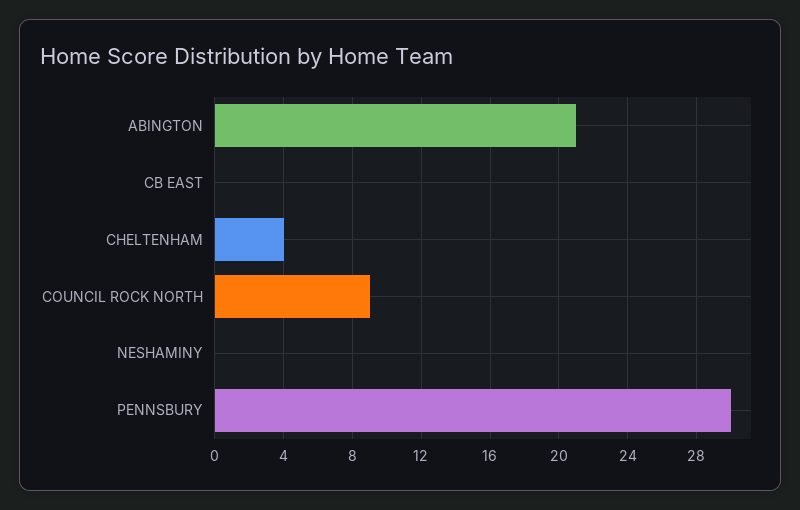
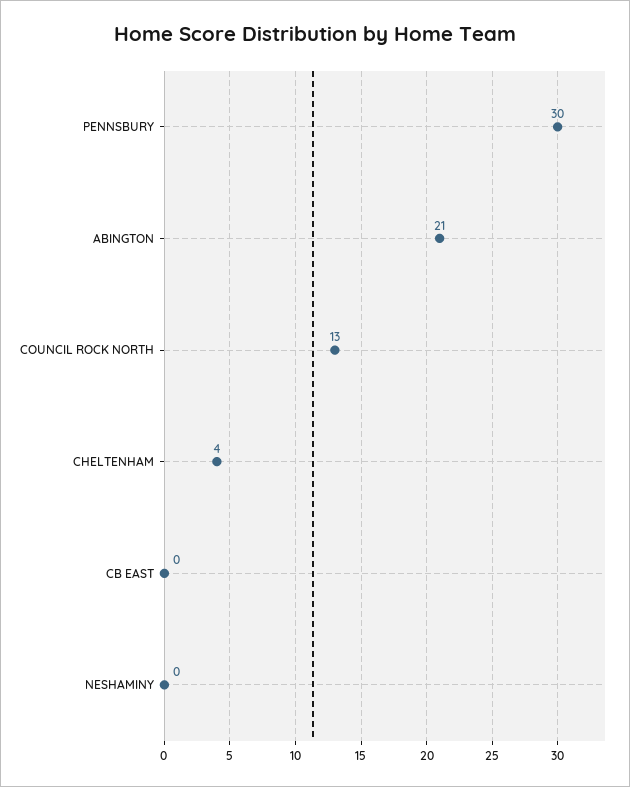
COUNCIL ROCK NORTH: 9 -> 13

